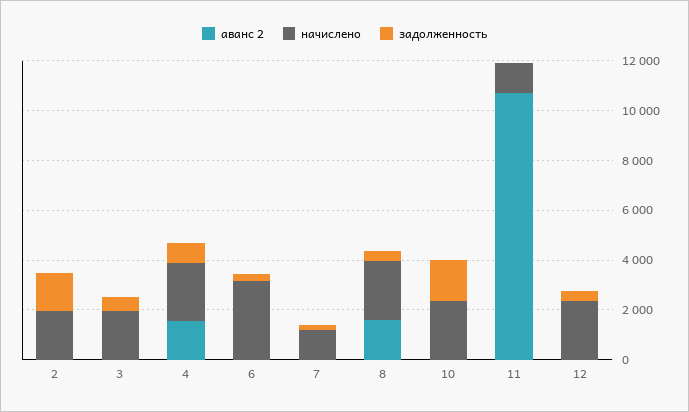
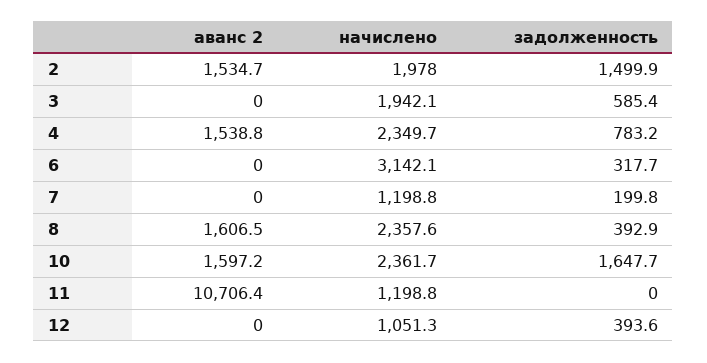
аванс 2, 2: 0 -> 1534.7
аванс 2, 10: 0 -> 1597.2
начислено, 12: 2500 -> 1051.3

